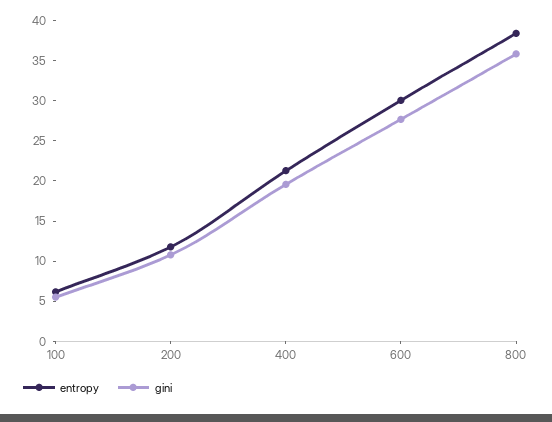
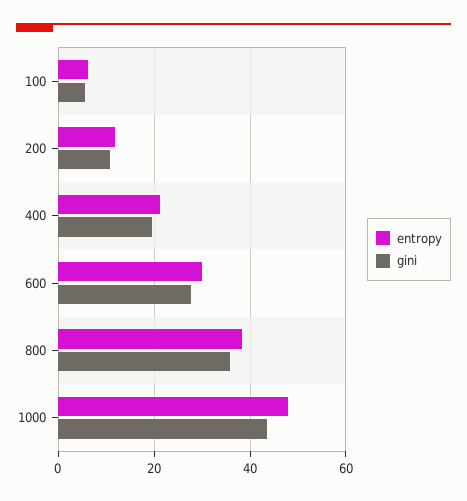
entropy, 1000: none -> 48
gini, 1000: none -> 44

